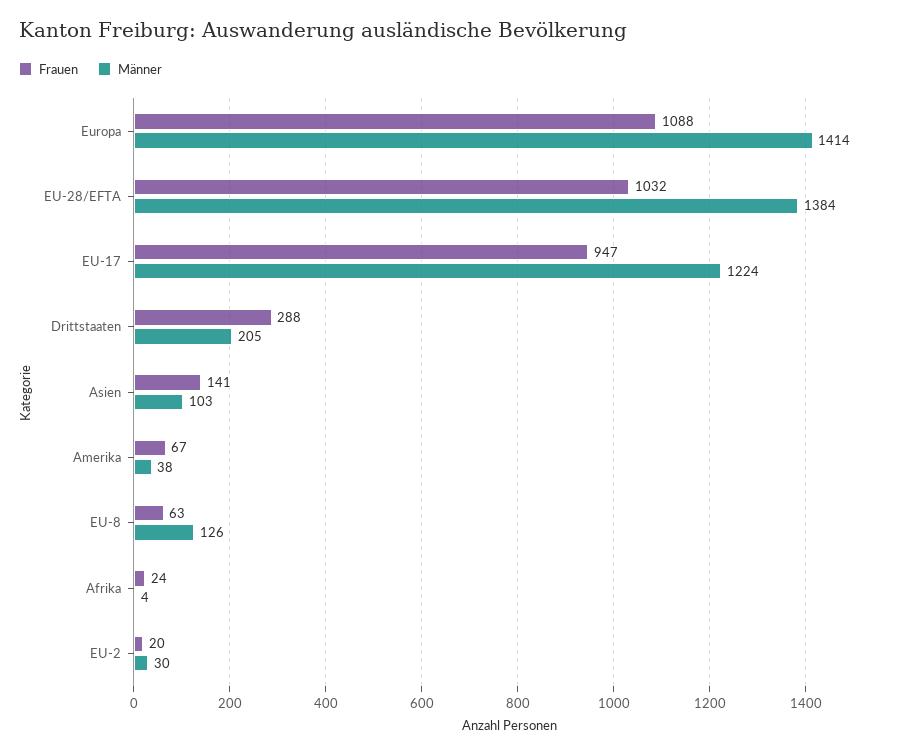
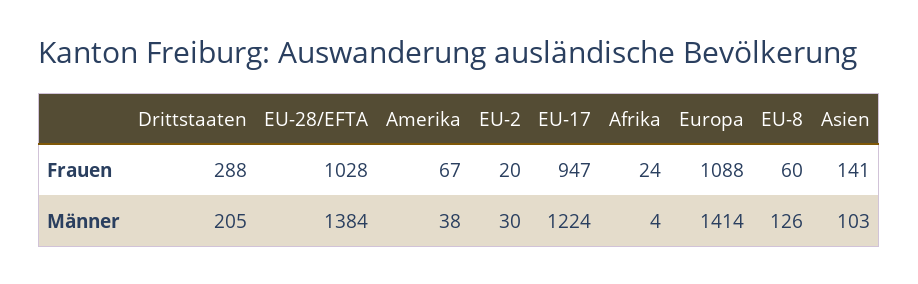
Frauen, EU-28/EFTA: 1032 -> 1028
Frauen, EU-8: 63 -> 60

